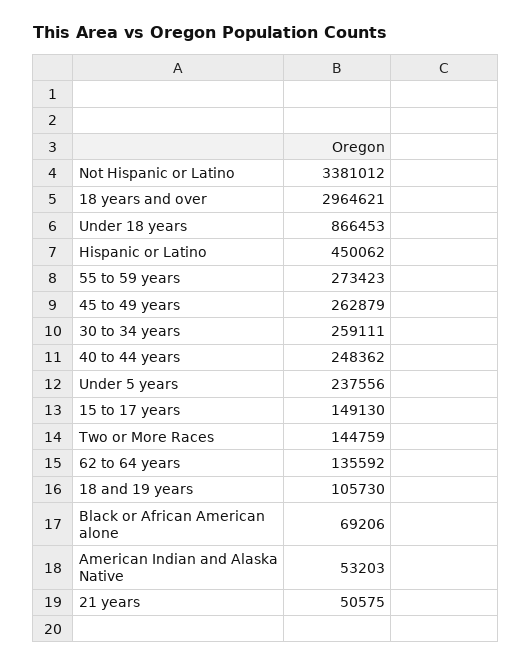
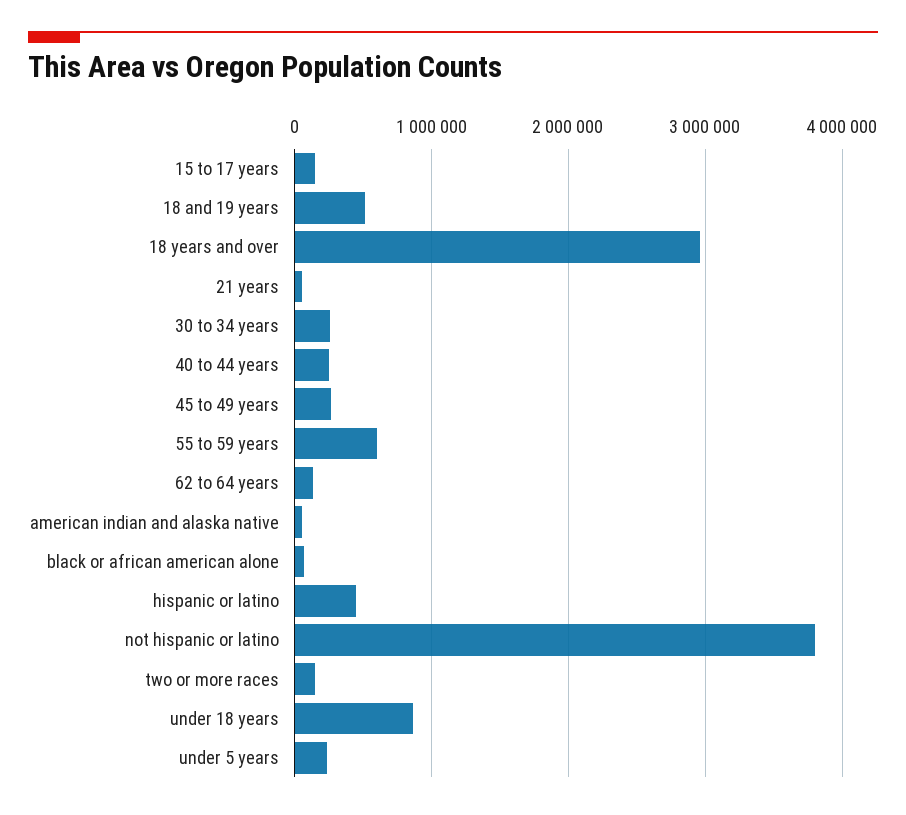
Not Hispanic or Latino: 3381012 -> 3800000
55 to 59 years: 273423 -> 600000
18 and 19 years: 105730 -> 500000

